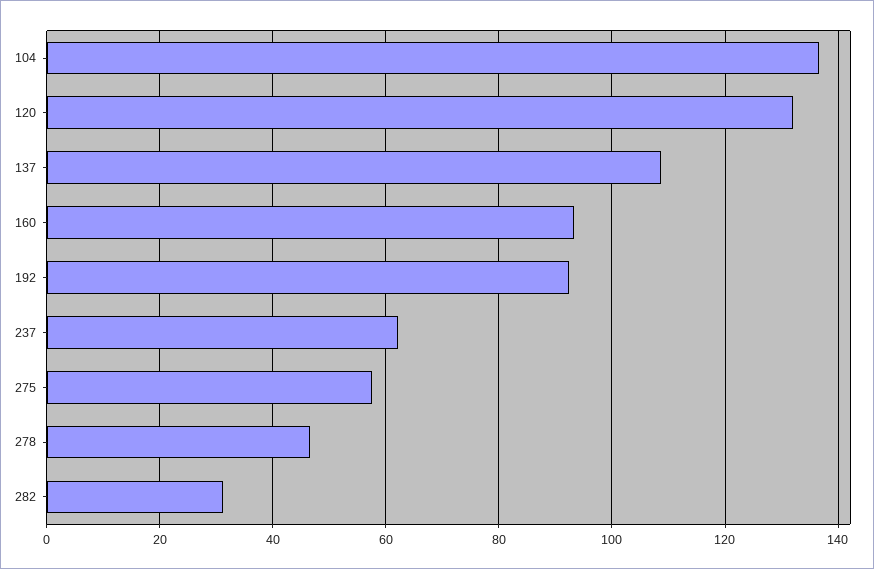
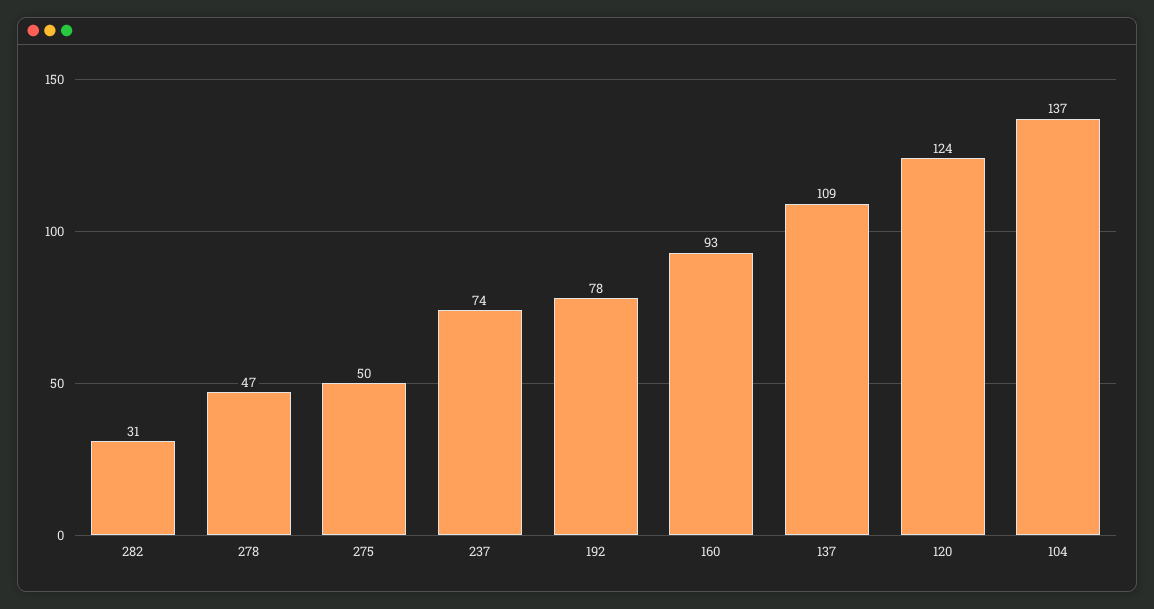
120: 132 -> 124
192: 92 -> 78
237: 62 -> 74
275: 58 -> 50

